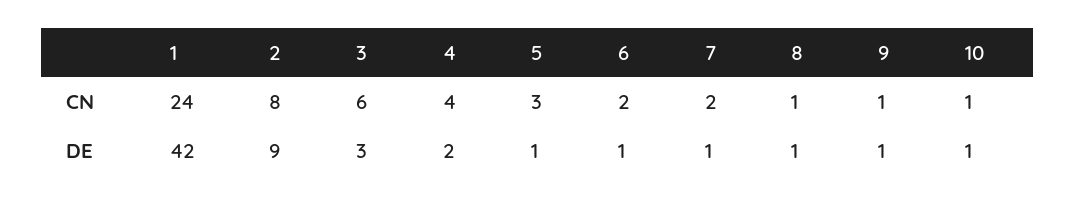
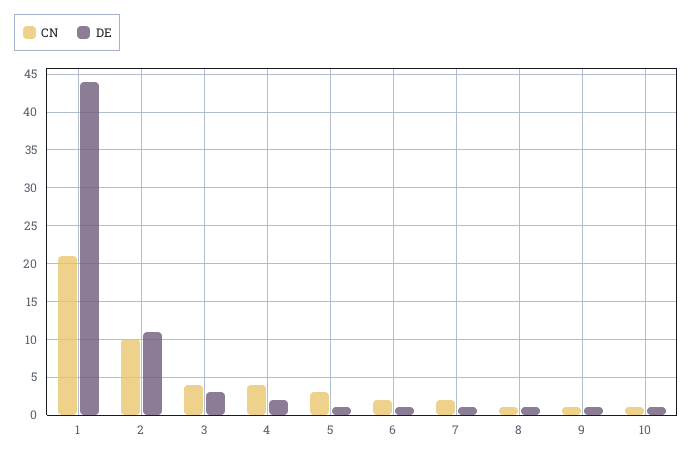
CN, 1: 24 -> 21
CN, 2: 8 -> 10
CN, 3: 6 -> 4
DE, 1: 42 -> 44
DE, 2: 9 -> 11

